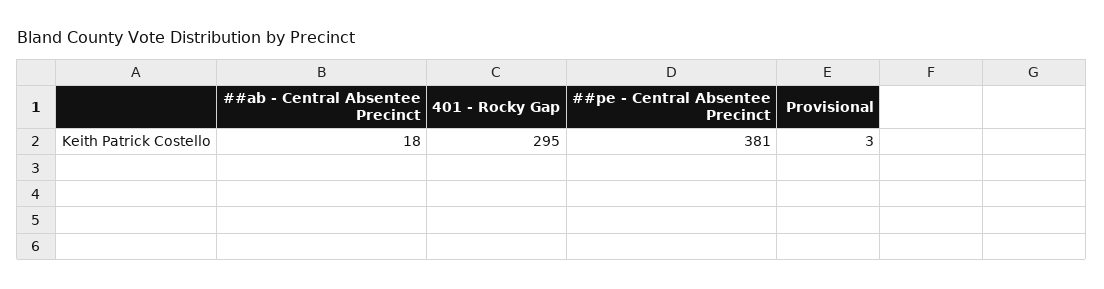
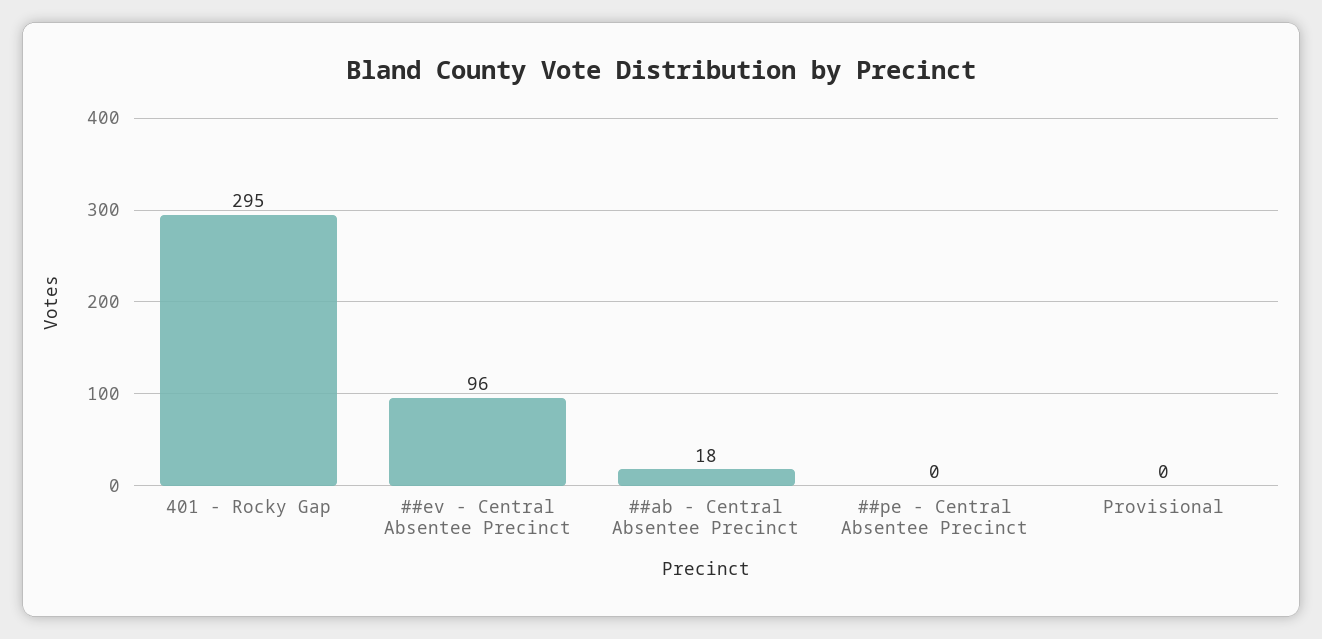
##pe - Central Absentee Precinct: 381 -> 0
Provisional: 3 -> 0
##ev - Central Absentee Precinct: none -> 96

